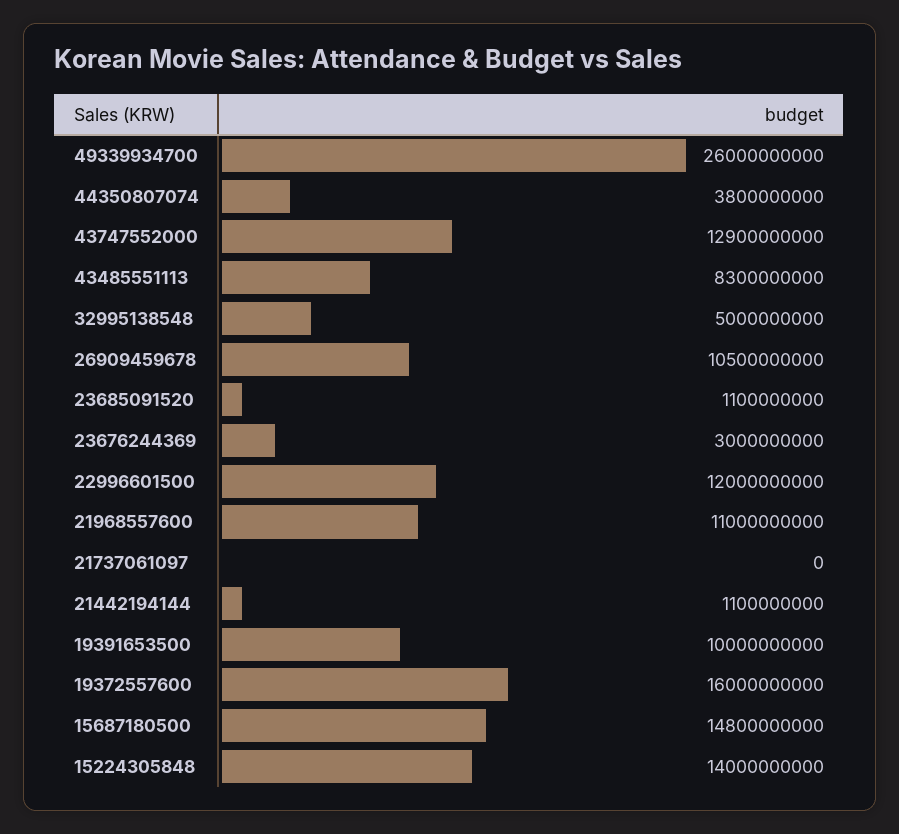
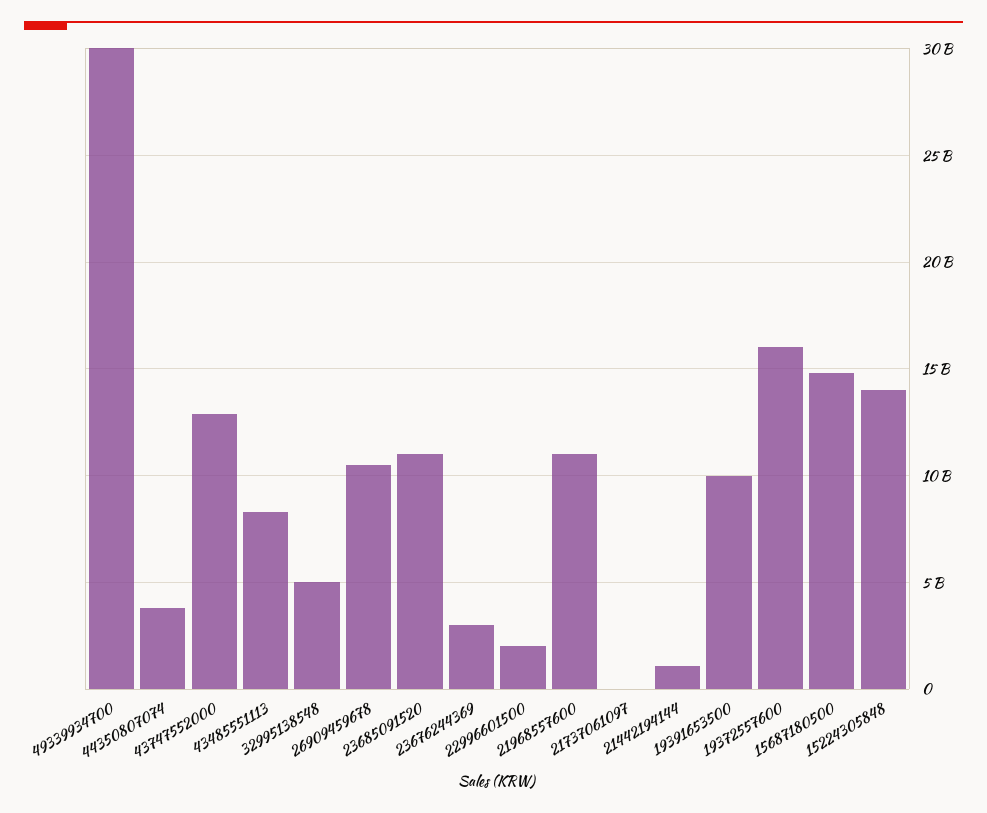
49339934700: 26000000000 -> 30000000000
23685091520: 1100000000 -> 11000000000
22996601500: 12000000000 -> 2000000000

